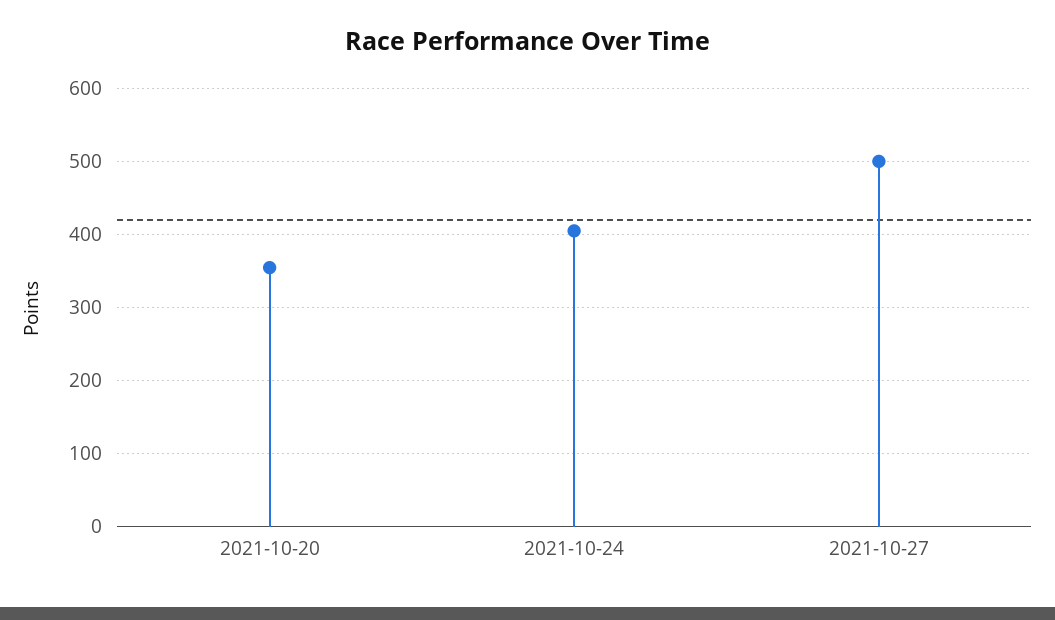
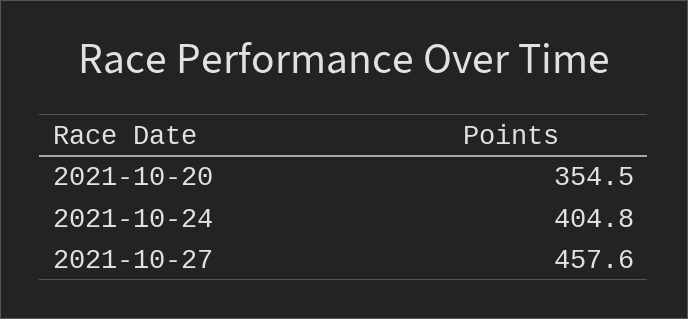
2021-10-27: 500 -> 457.6

